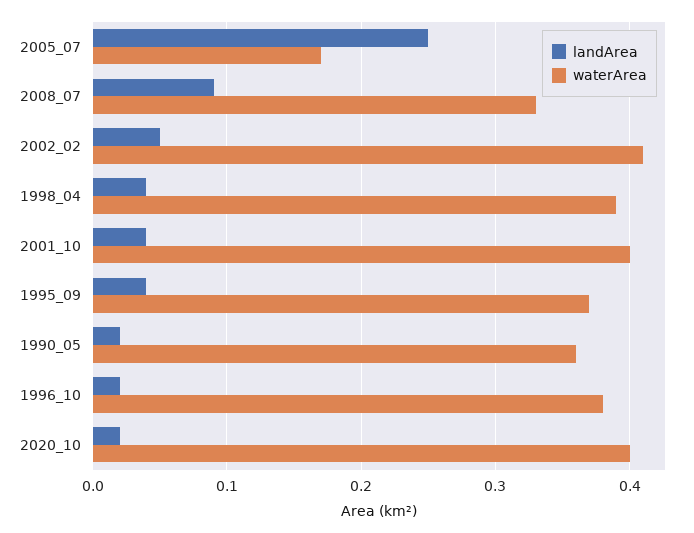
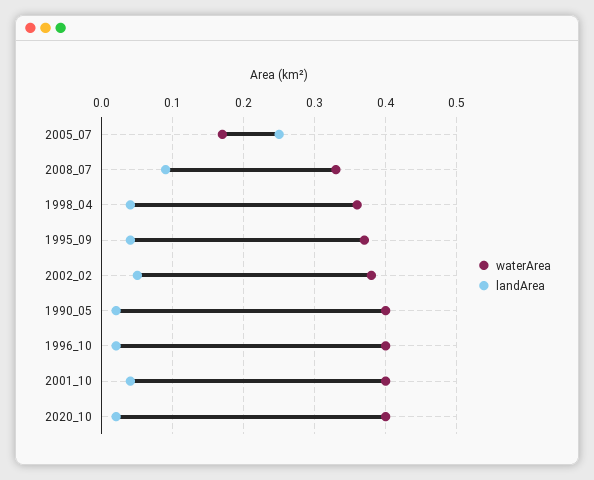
waterArea, 2002_02: 0.41 -> 0.38
waterArea, 1998_04: 0.39 -> 0.36
waterArea, 1990_05: 0.36 -> 0.4
waterArea, 1996_10: 0.38 -> 0.4

